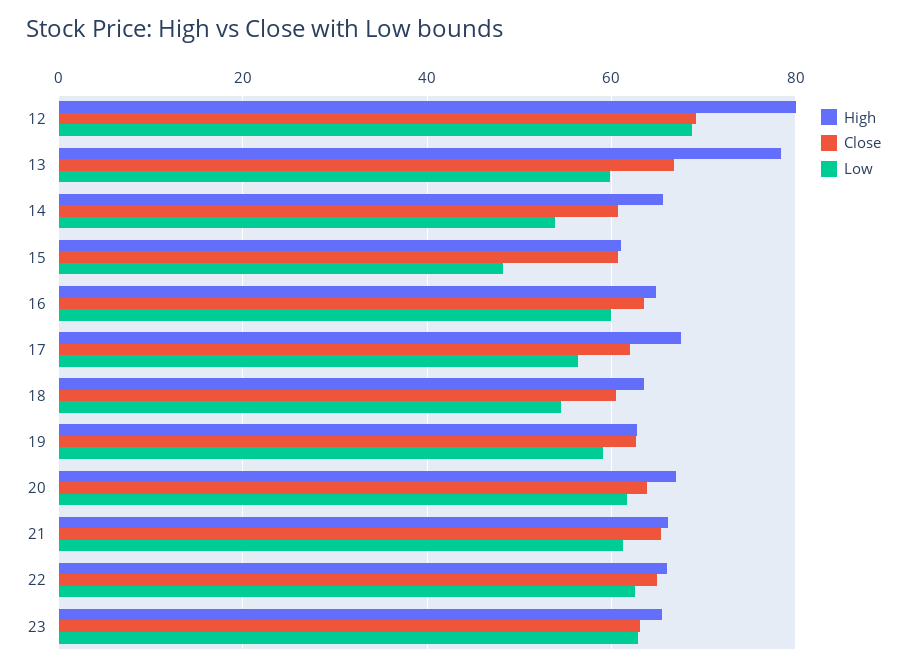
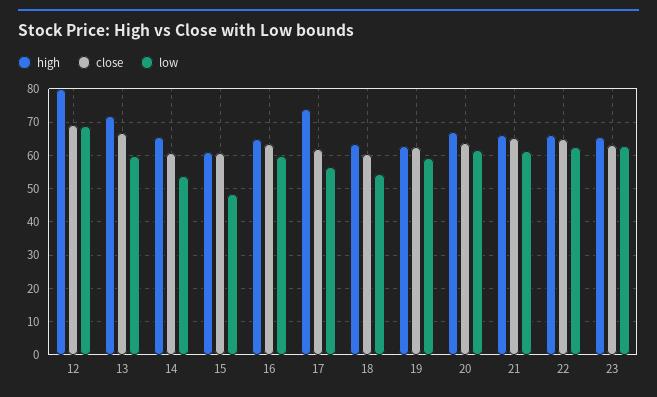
High, 13: 78 -> 72
High, 17: 68 -> 74

